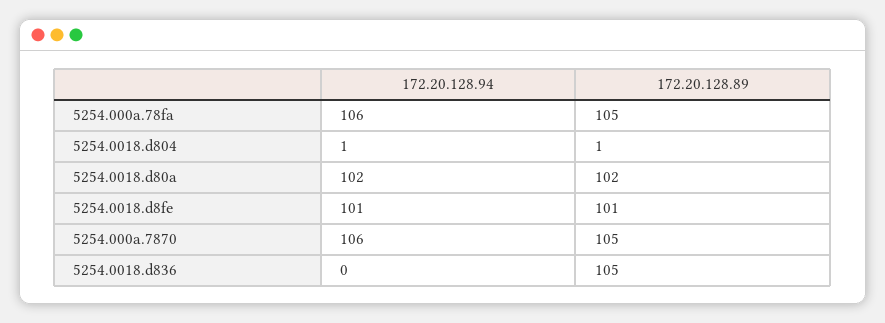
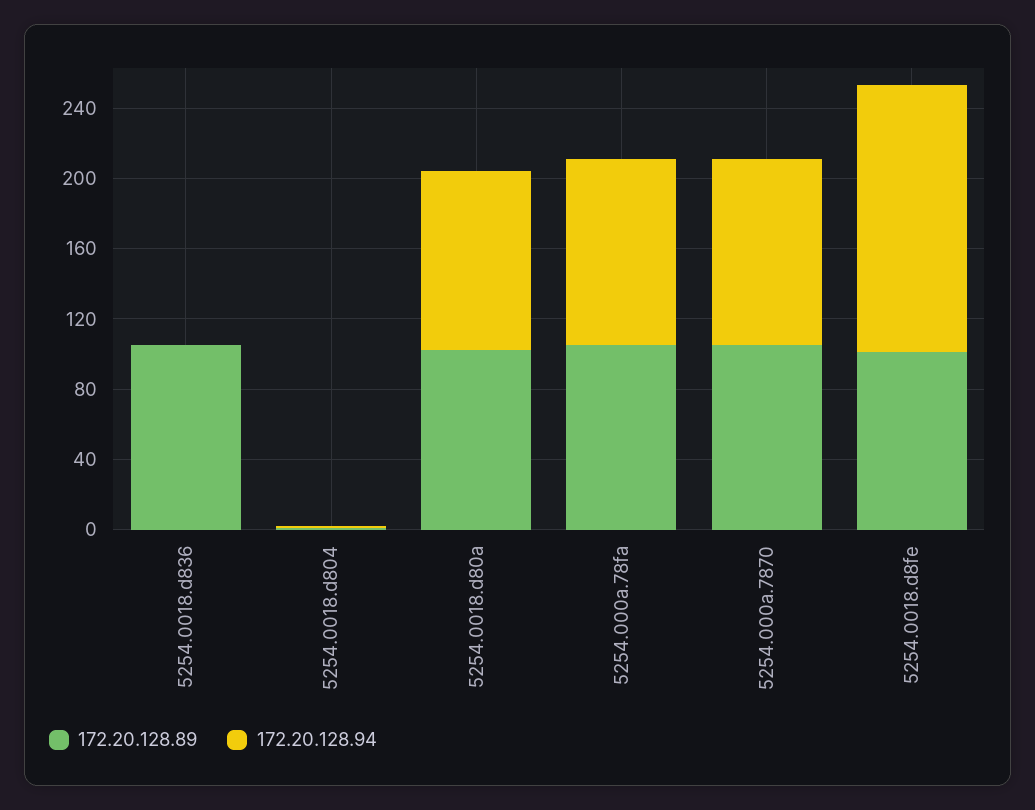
172.20.128.94, 5254.0018.d8fe: 101 -> 150

